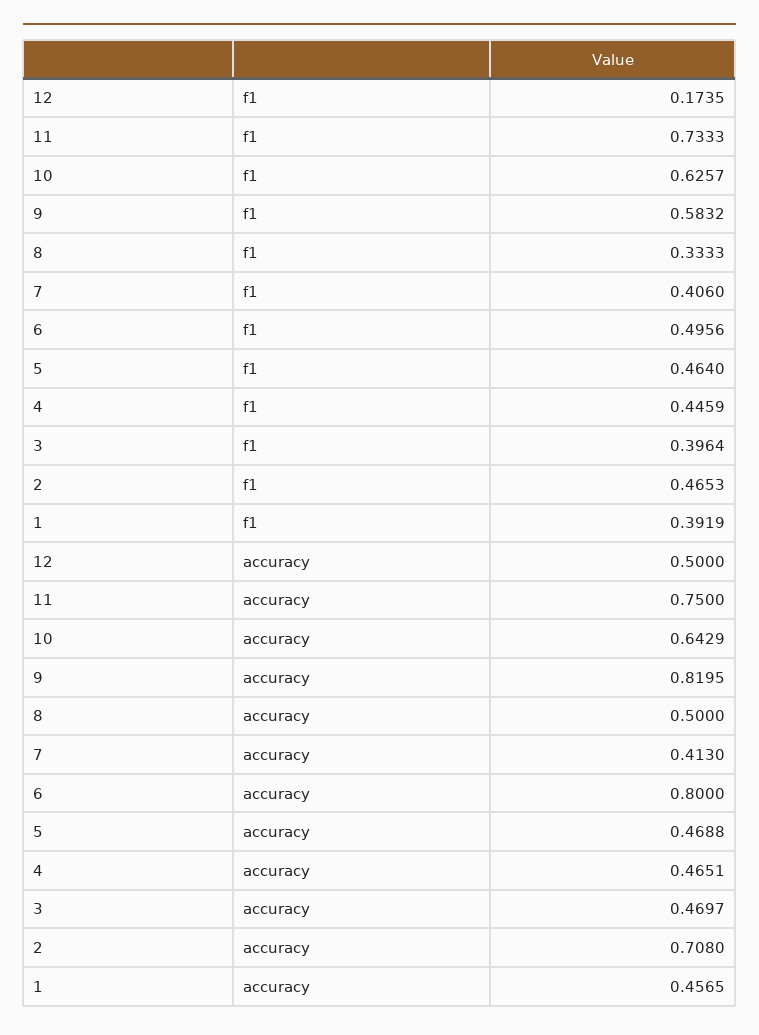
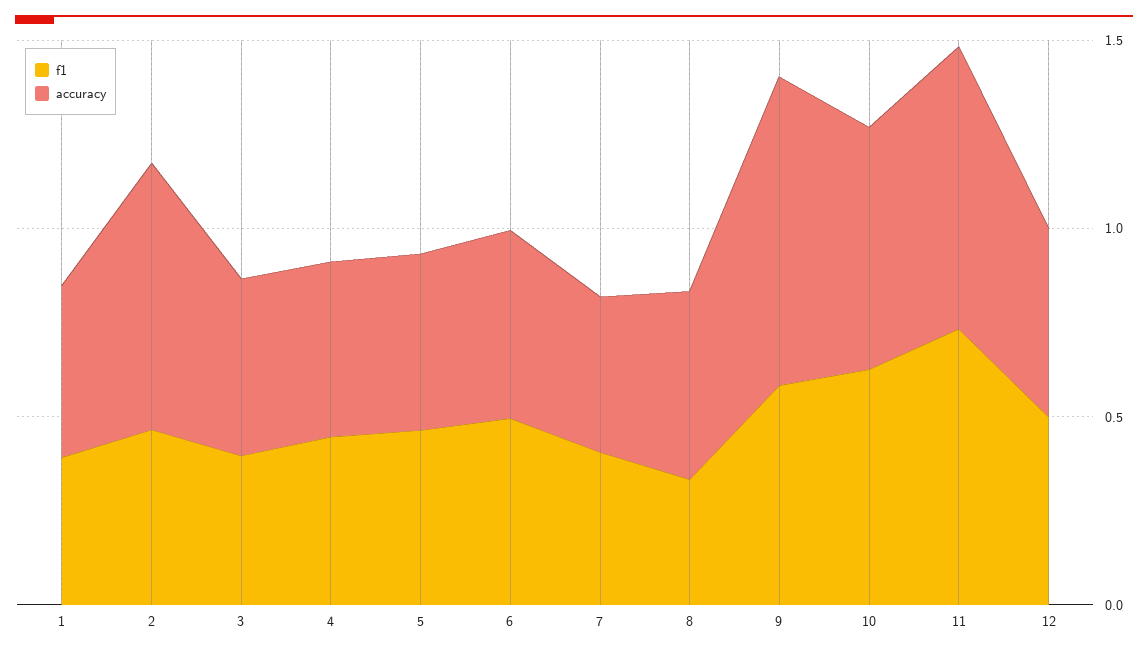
f1, 12: 0.1735 -> 0.5
accuracy, 6: 0.8 -> 0.5

